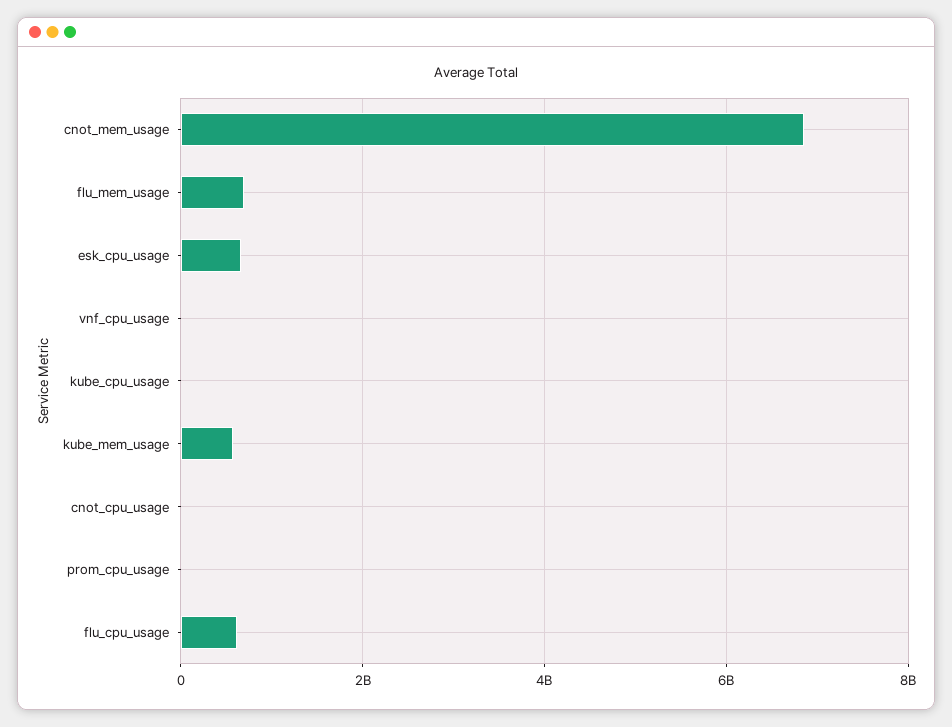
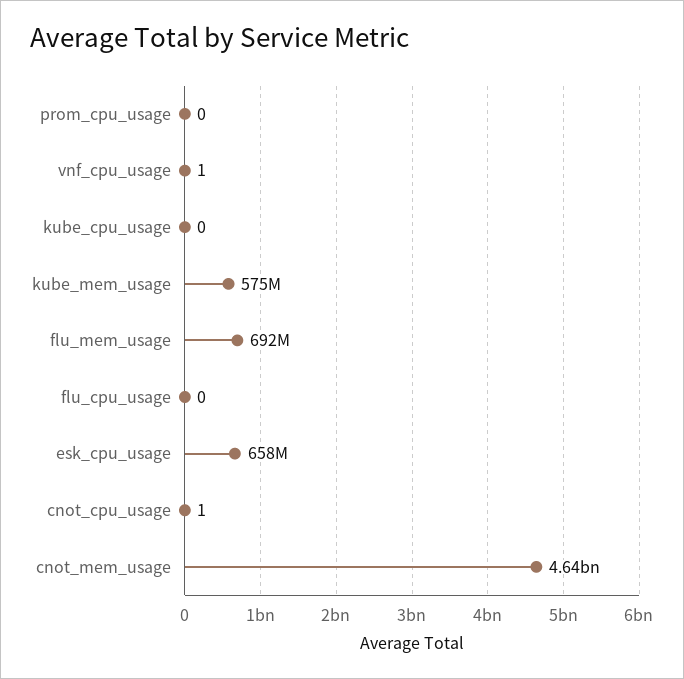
cnot_mem_usage: 6800000000 -> 4640000000
flu_cpu_usage: 600000000 -> 0

